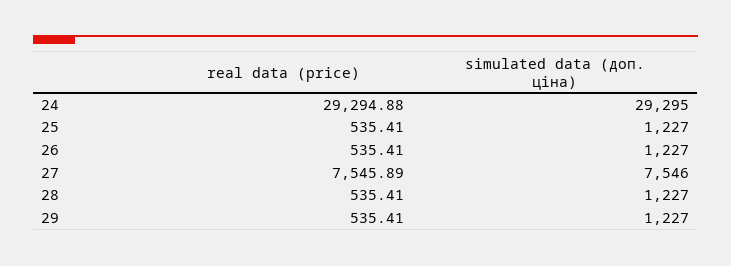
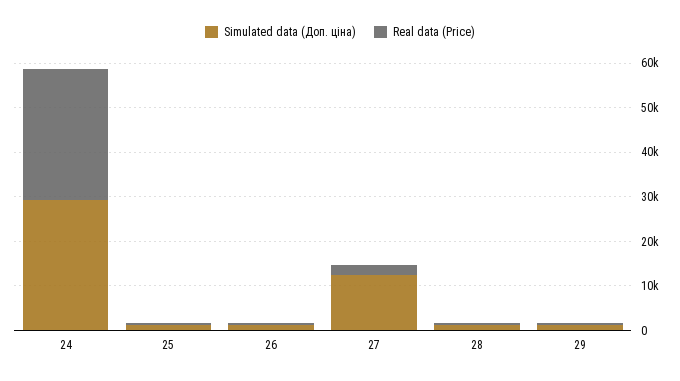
real data (price), 27: 7545.89 -> 2000
simulated data (доп. ціна), 27: 7546 -> 12000

